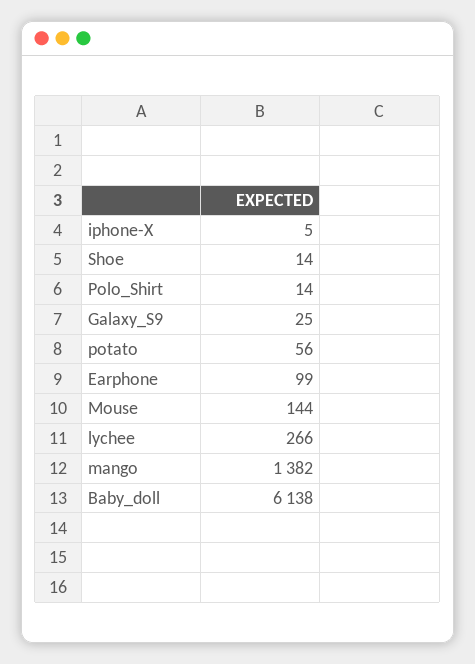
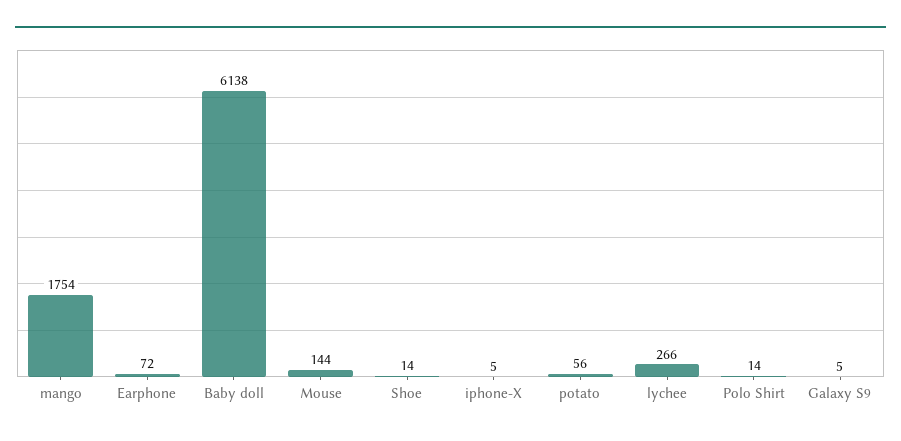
Galaxy_S9: 25 -> 5
Earphone: 99 -> 72
mango: 1382 -> 1754

